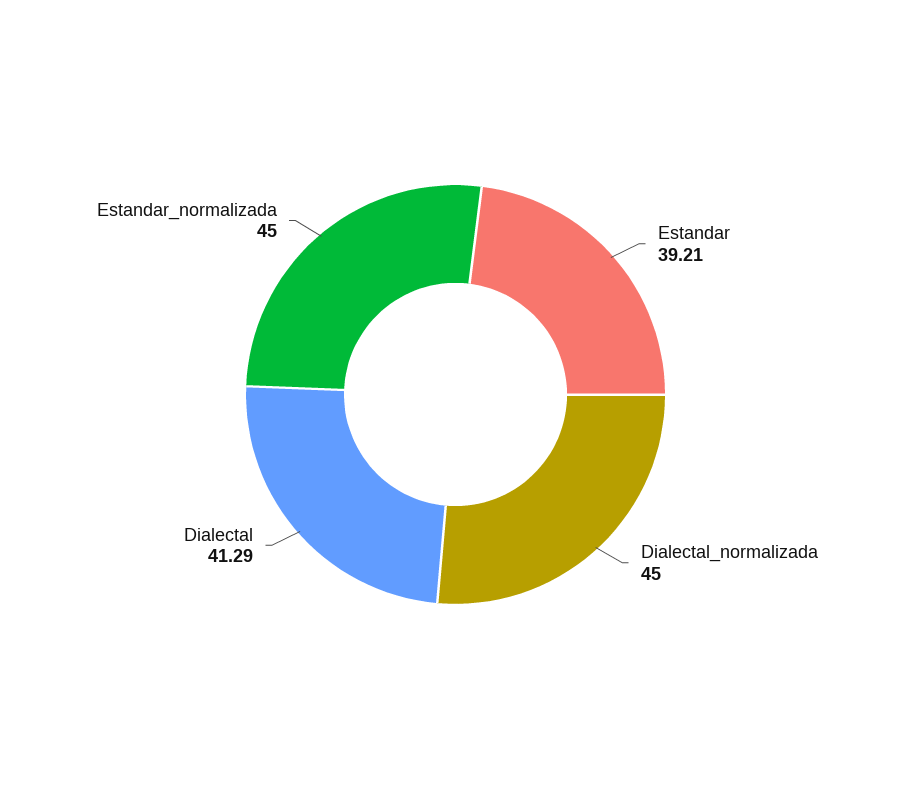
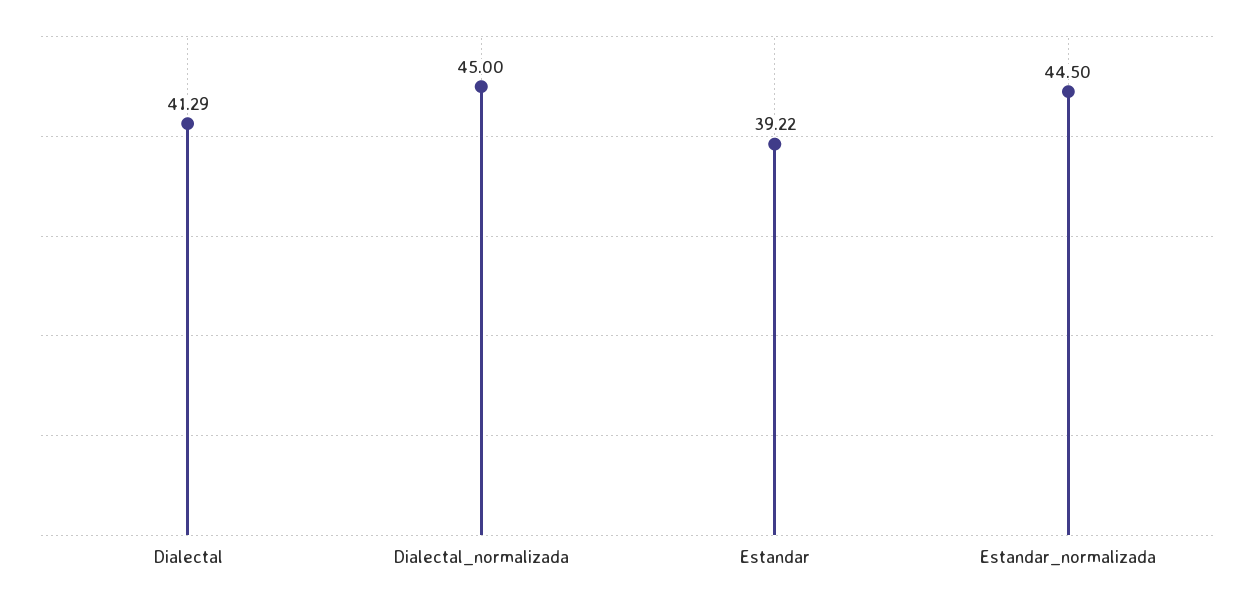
Estandar: 39.21 -> 39.22
Estandar_normalizada: 45 -> 44.5

